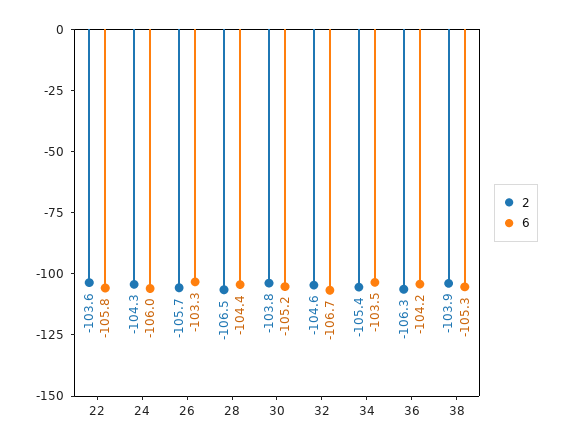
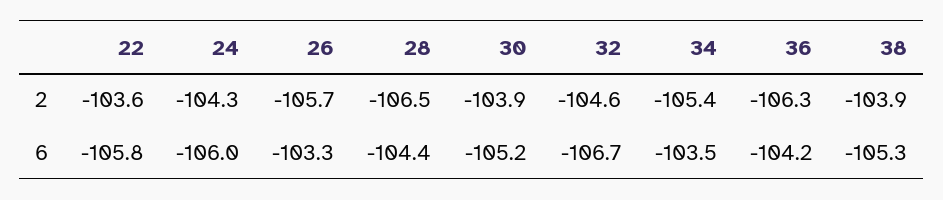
2, 30: -103.8 -> -103.9

